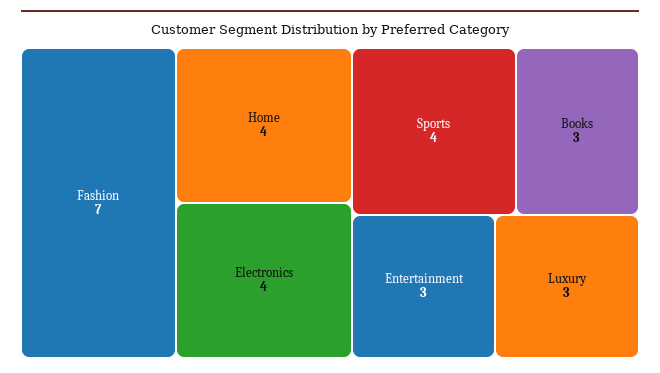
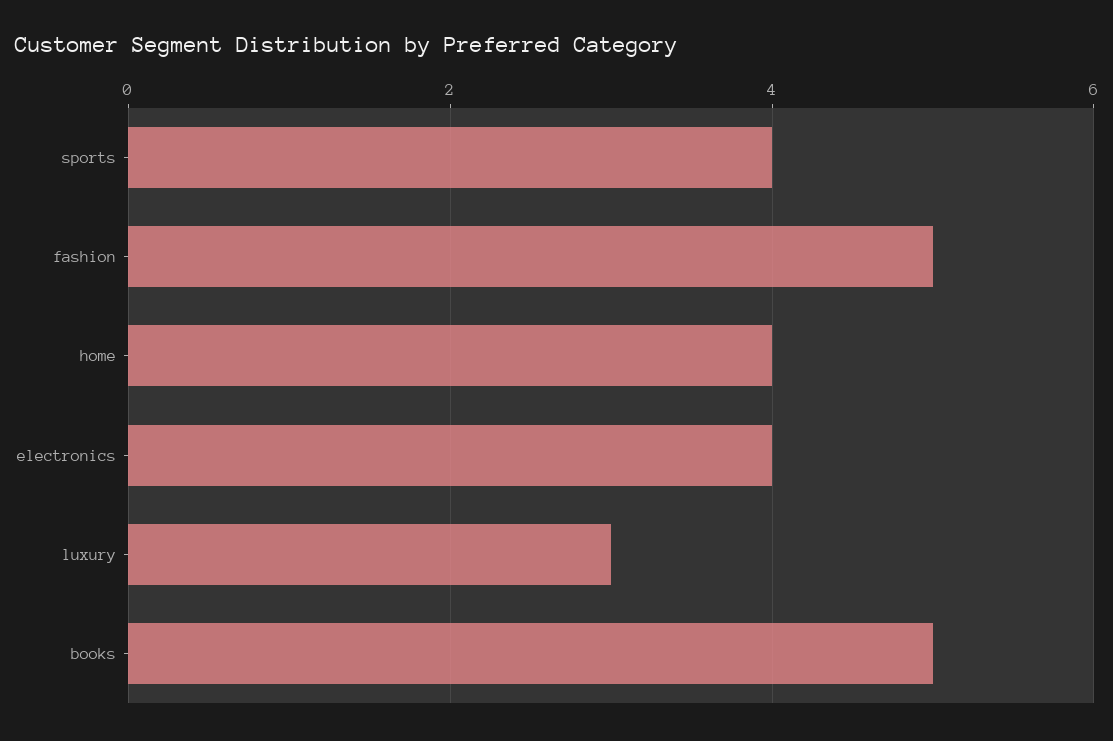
Fashion: 7 -> 5
Books: 3 -> 5
Entertainment: 3 -> none

